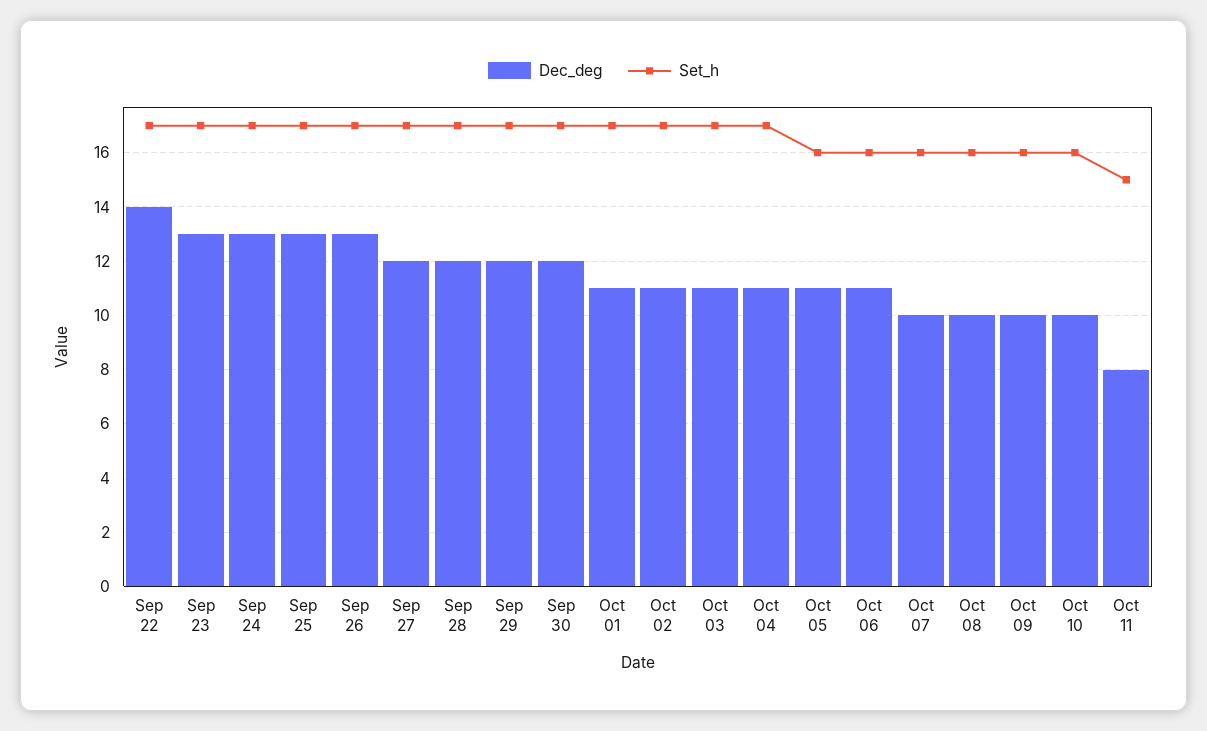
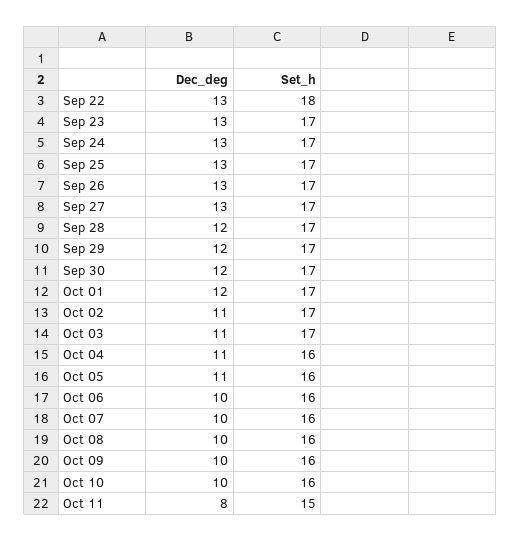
Dec_deg, Sep 22: 14 -> 13
Set_h, Sep 22: 17 -> 18
Dec_deg, Sep 27: 12 -> 13
Dec_deg, Oct 01: 11 -> 12
Set_h, Oct 04: 17 -> 16
Dec_deg, Oct 06: 11 -> 10

